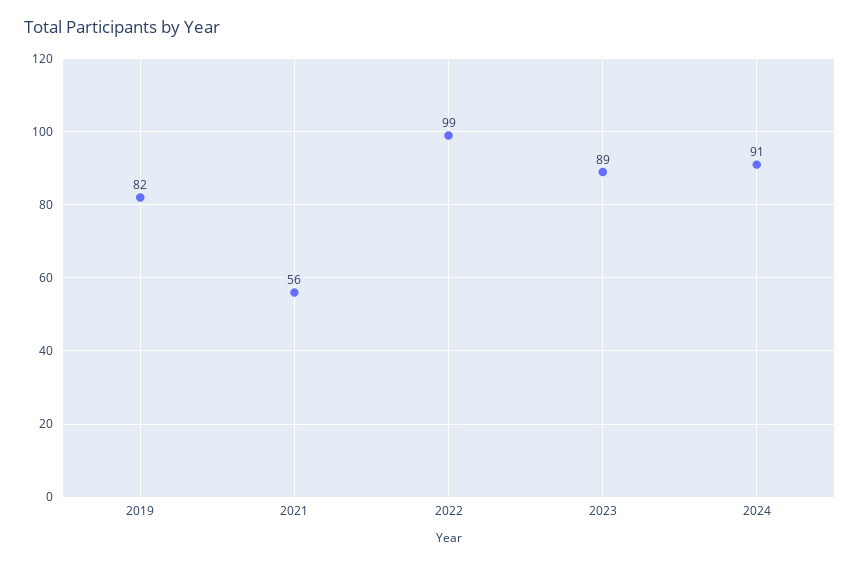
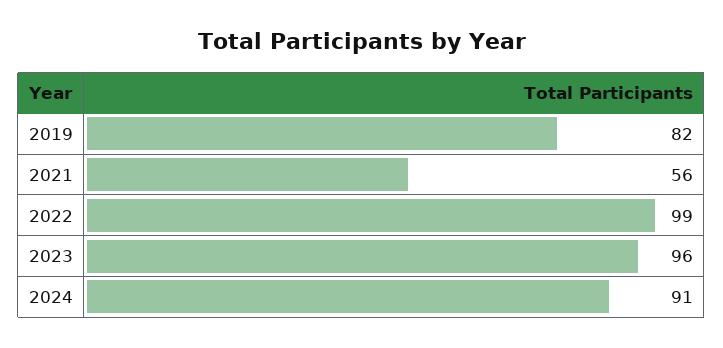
2023: 89 -> 96

